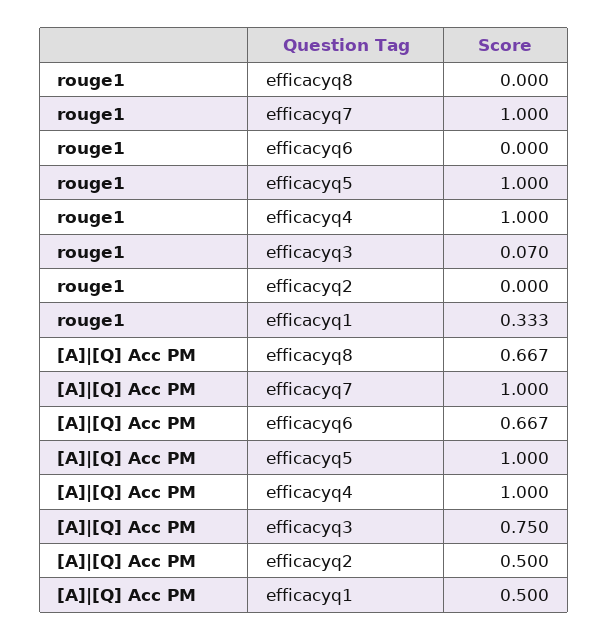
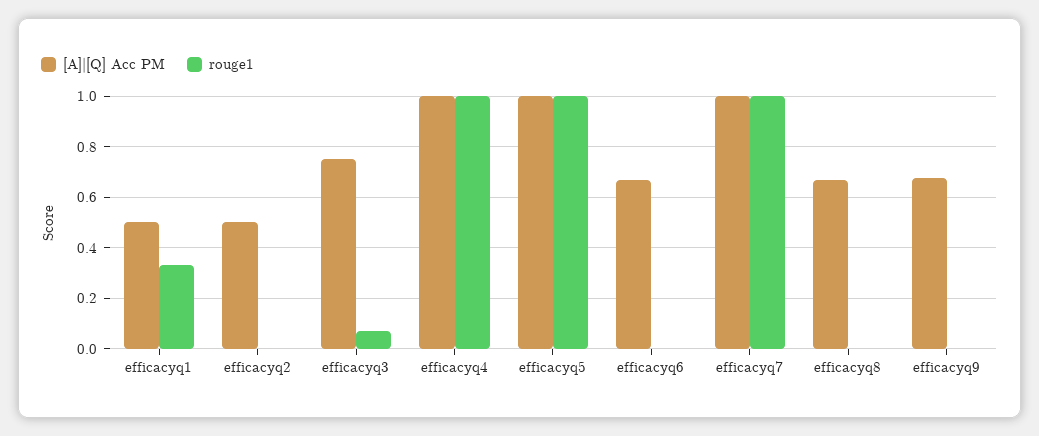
[A]|[Q] Acc PM, efficacyq9: none -> 0.675
rouge1, efficacyq9: none -> 0

